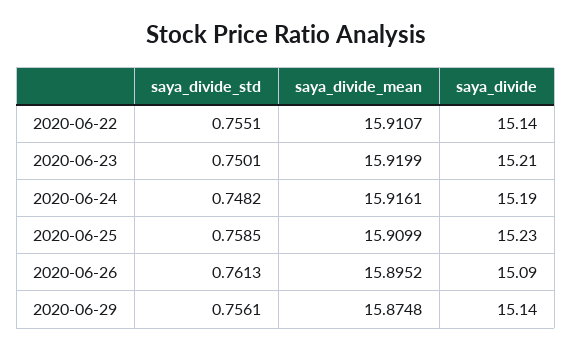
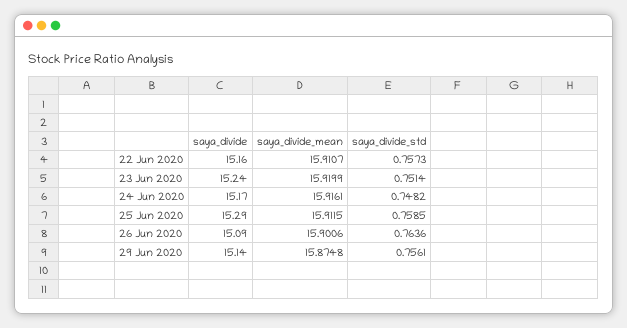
saya_divide_std, 2020-06-22: 0.7551 -> 0.7573
saya_divide, 2020-06-22: 15.14 -> 15.16
saya_divide_std, 2020-06-23: 0.7501 -> 0.7514
saya_divide, 2020-06-23: 15.21 -> 15.24
saya_divide, 2020-06-24: 15.19 -> 15.17
saya_divide_mean, 2020-06-25: 15.9099 -> 15.9115
saya_divide, 2020-06-25: 15.23 -> 15.29
saya_divide_std, 2020-06-26: 0.7613 -> 0.7636
saya_divide_mean, 2020-06-26: 15.8952 -> 15.9006

